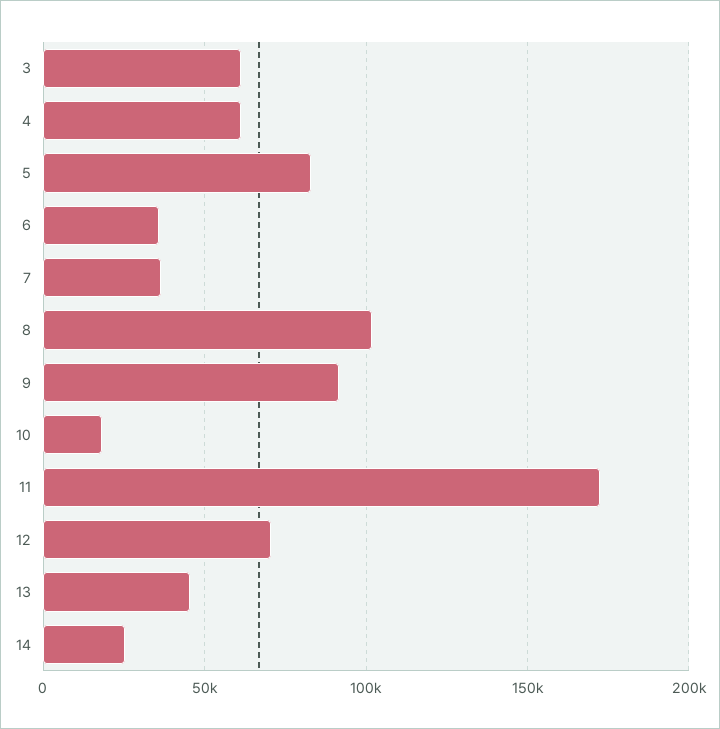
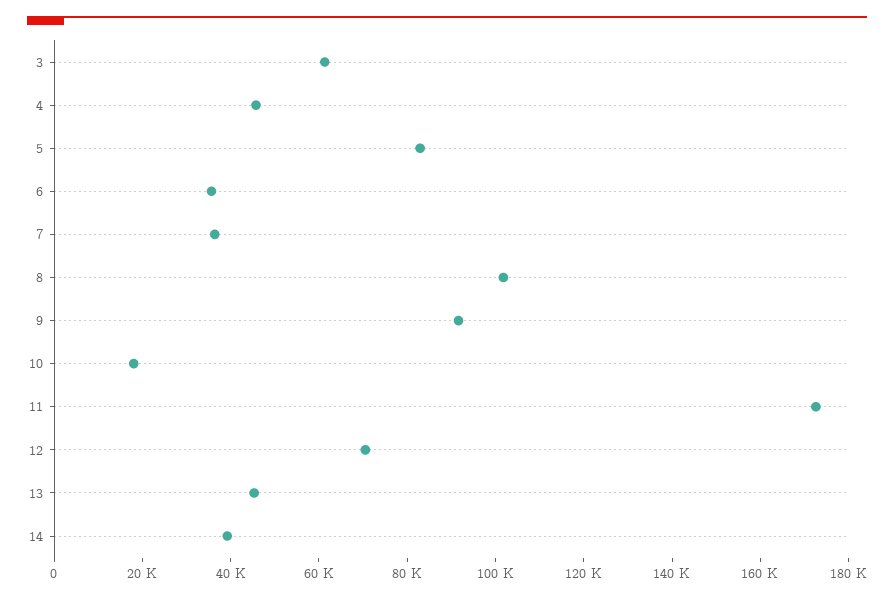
4: 60000 -> 45000
14: 25000 -> 40000

